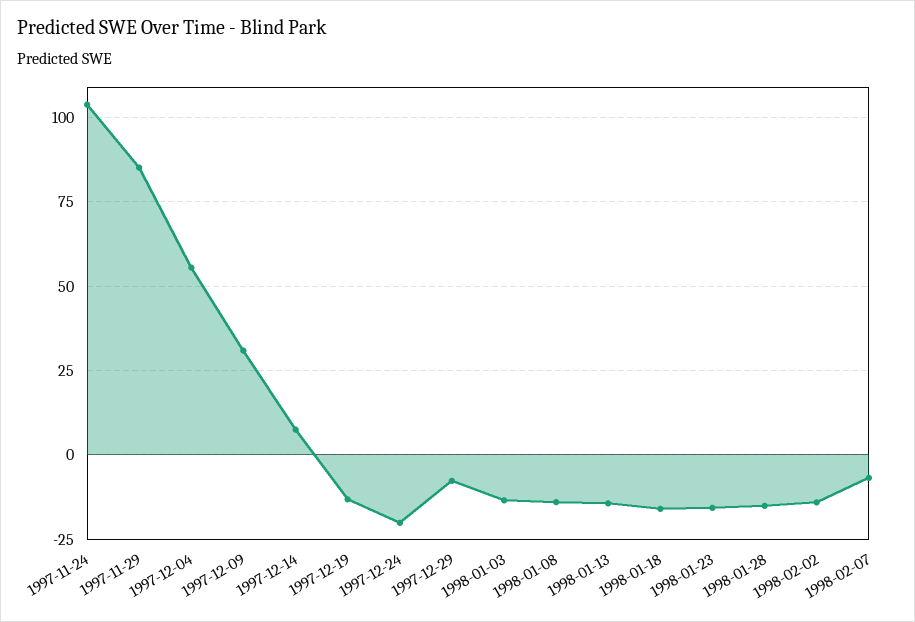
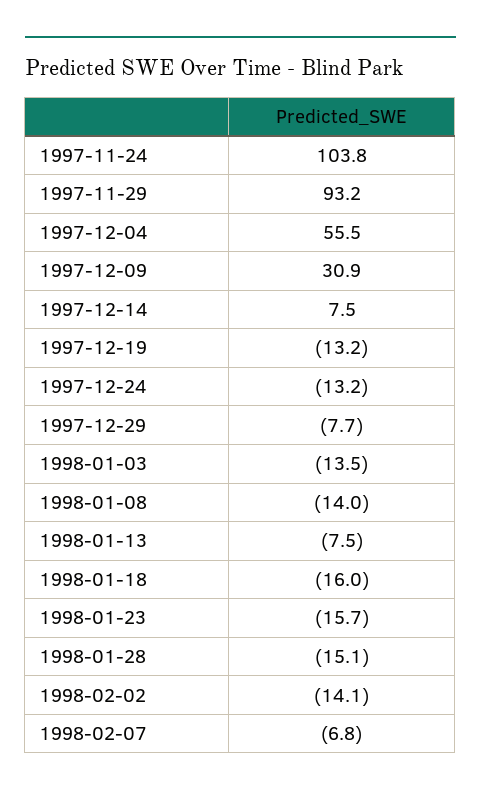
1997-11-29: 85 -> 93.2
1997-12-24: -20 -> -13.2
1998-01-13: -15 -> -7.5

